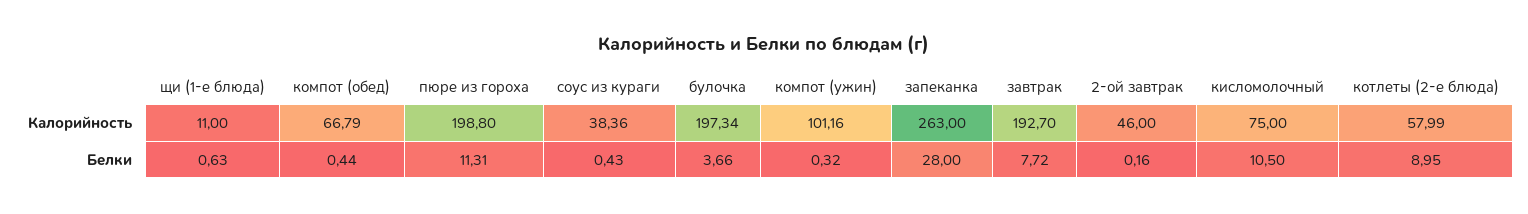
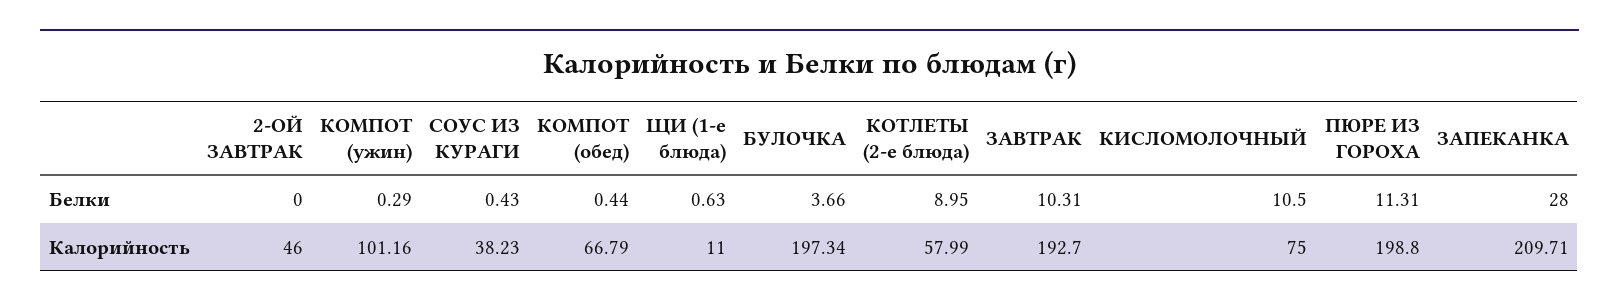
соус из кураги, Калорийность: 38.36 -> 38.23
запеканка, Калорийность: 263 -> 209.71
компот (ужин), Белки: 0.32 -> 0.29
завтрак, Белки: 7.72 -> 10.31
2-ой завтрак, Белки: 0.16 -> 0

